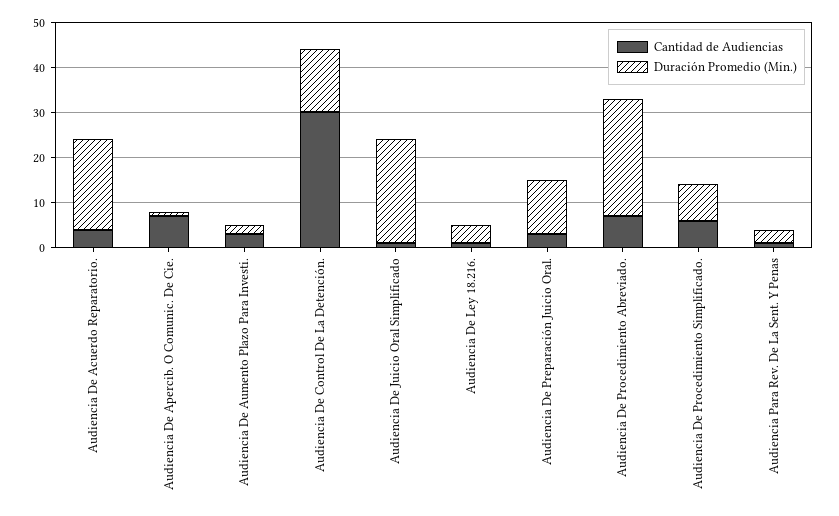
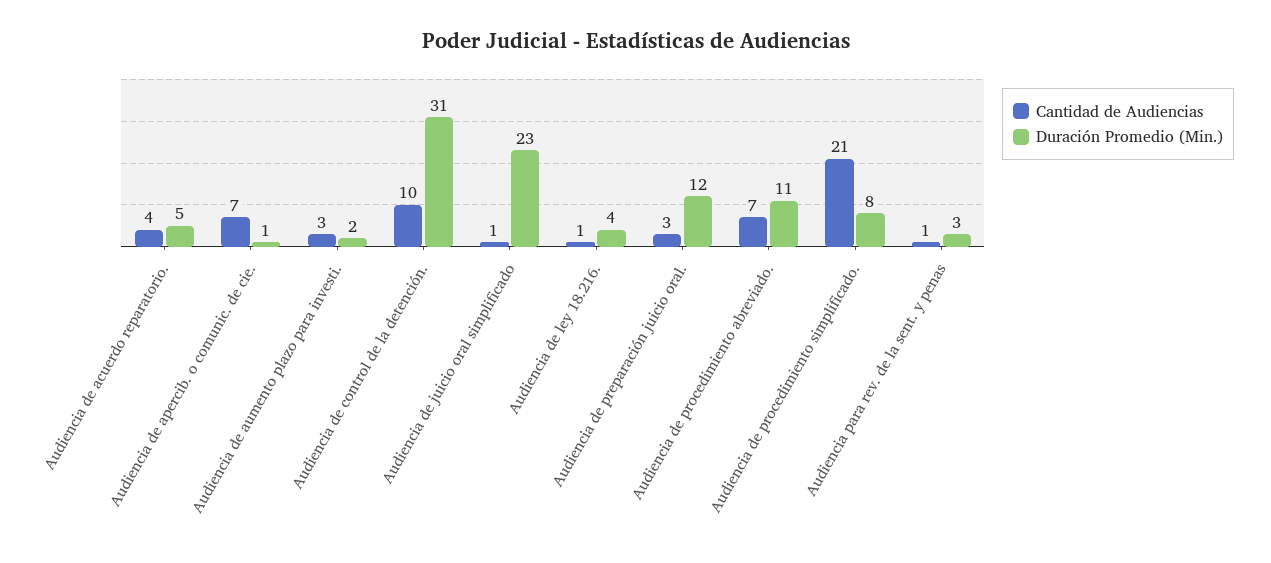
Duración Promedio (Min.), Audiencia De Acuerdo Reparatorio.: 20 -> 5
Cantidad de Audiencias, Audiencia De Control De La Detención.: 30 -> 10
Duración Promedio (Min.), Audiencia De Control De La Detención.: 15 -> 31
Duración Promedio (Min.), Audiencia De Procedimiento Abreviado.: 25 -> 11
Cantidad de Audiencias, Audiencia De Procedimiento Simplificado.: 5 -> 21

